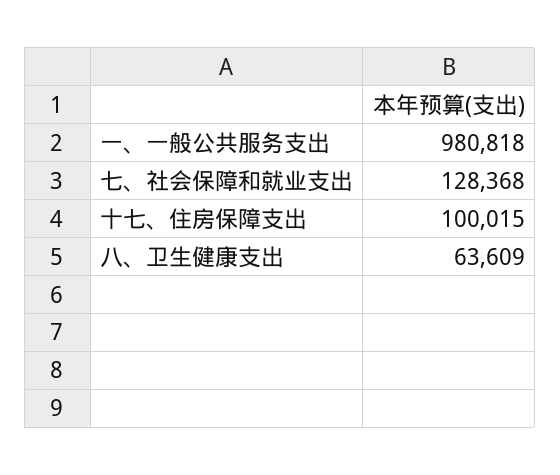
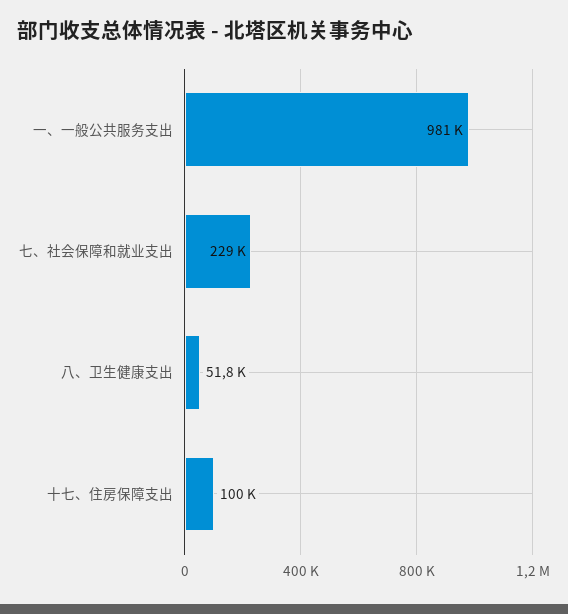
七、社会保障和就业支出: 128368 -> 229000
八、卫生健康支出: 63609 -> 51800

